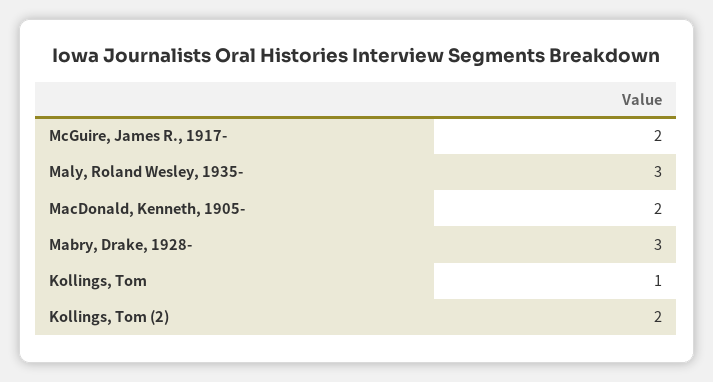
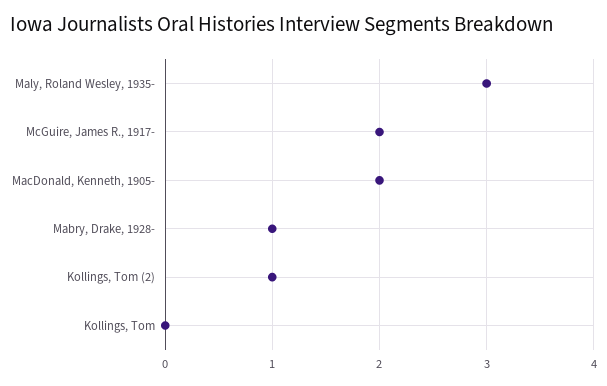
Mabry, Drake, 1928-: 3 -> 1
Kollings, Tom: 1 -> 0
Kollings, Tom (2): 2 -> 1

